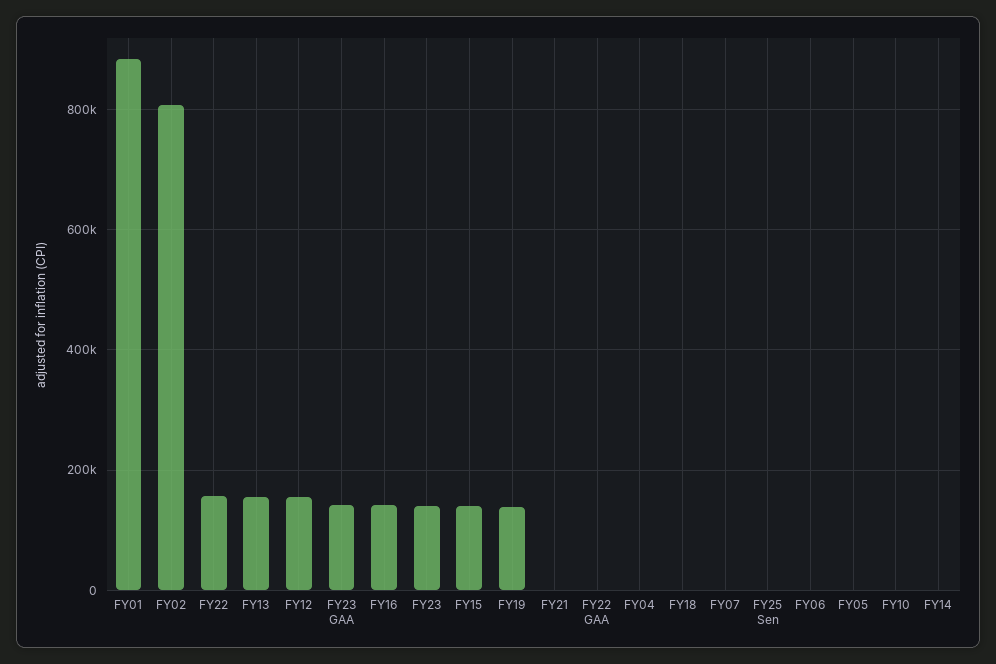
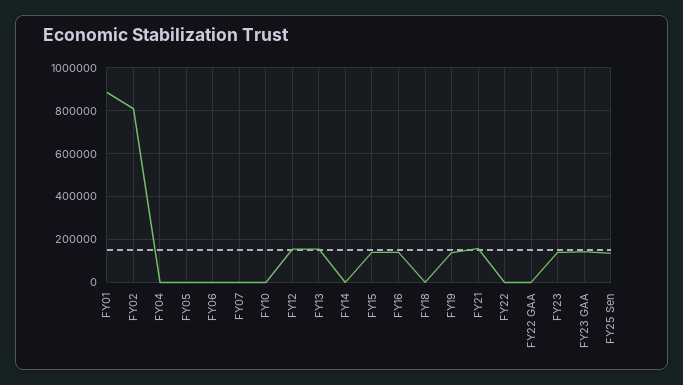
FY22: 160000 -> 0
FY21: 0 -> 150000
FY25 Sen: 0 -> 150000

